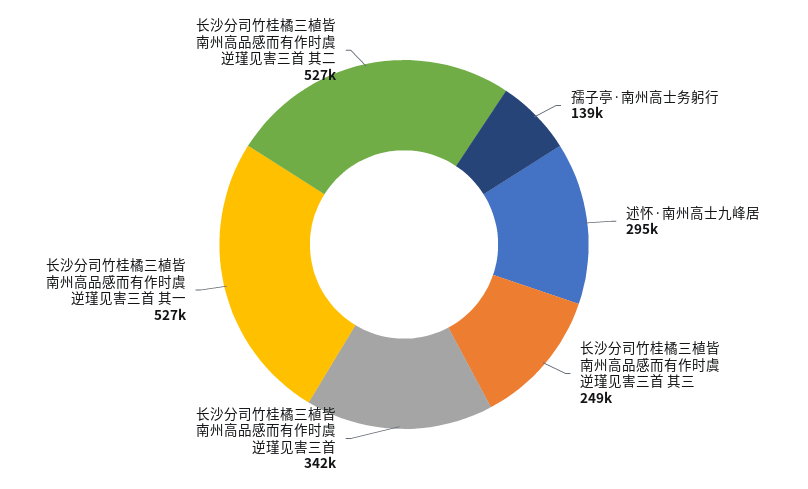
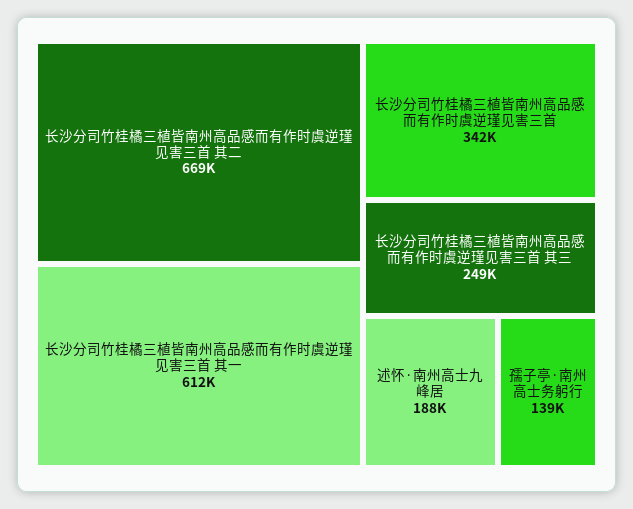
述怀·南州高士九峰居: 295000 -> 188000
长沙分司竹桂橘三植皆南州高品感而有作时虞逆瑾见害三首 其一: 527000 -> 612000
长沙分司竹桂橘三植皆南州高品感而有作时虞逆瑾见害三首 其二: 527000 -> 669000

